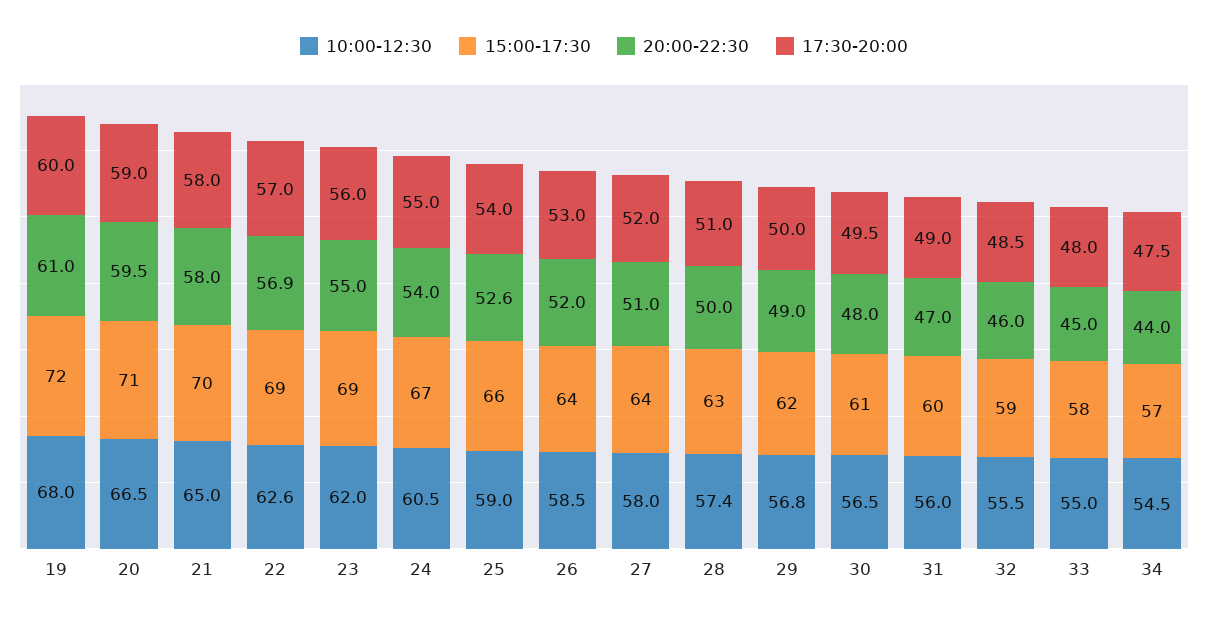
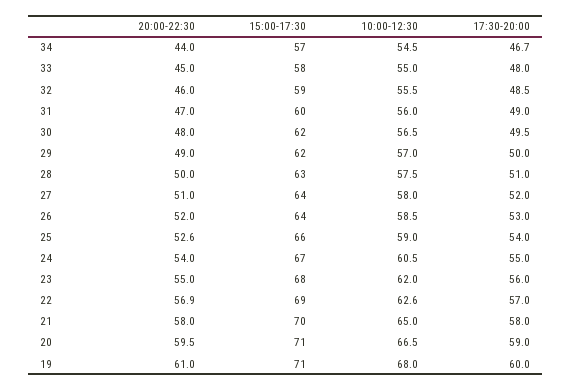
15:00-17:30, 19: 72 -> 71
15:00-17:30, 23: 69 -> 68
10:00-12:30, 28: 57.4 -> 57.5
10:00-12:30, 29: 56.8 -> 57
15:00-17:30, 30: 61 -> 62
17:30-20:00, 34: 47.5 -> 46.7

